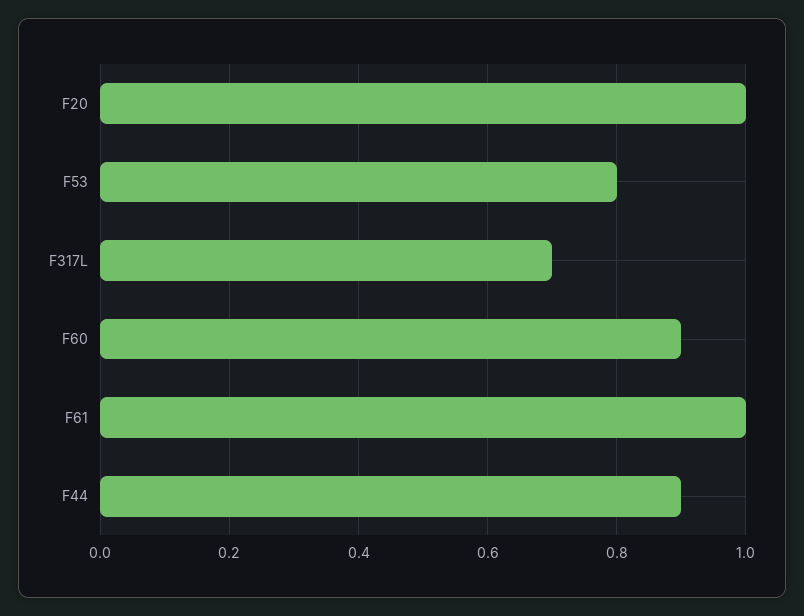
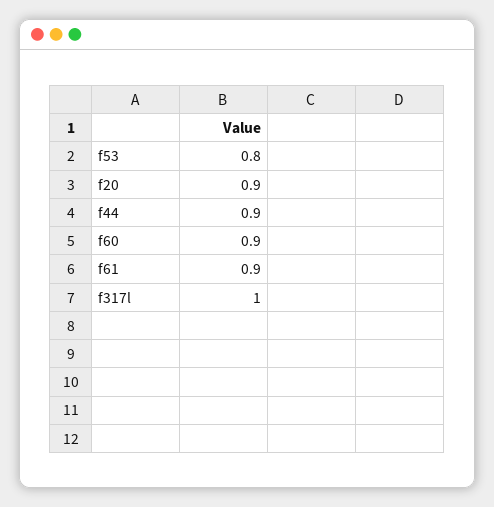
F20: 1 -> 0.9
F317L: 0.7 -> 1
F61: 1 -> 0.9

